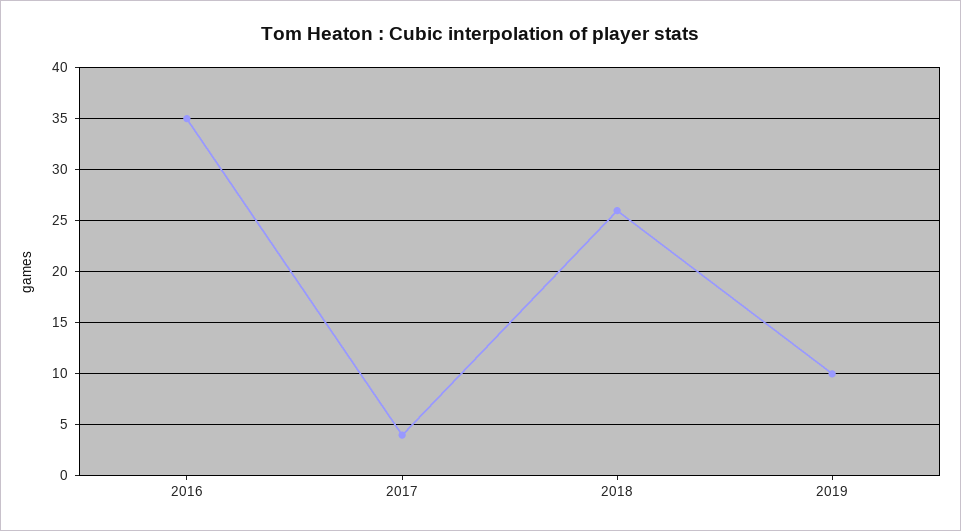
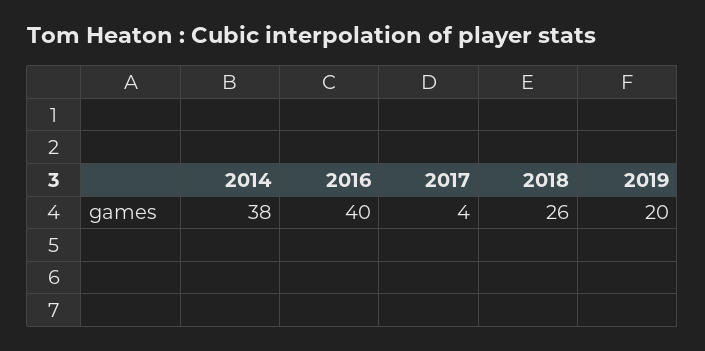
2016: 35 -> 40
2019: 10 -> 20
2014: none -> 38

